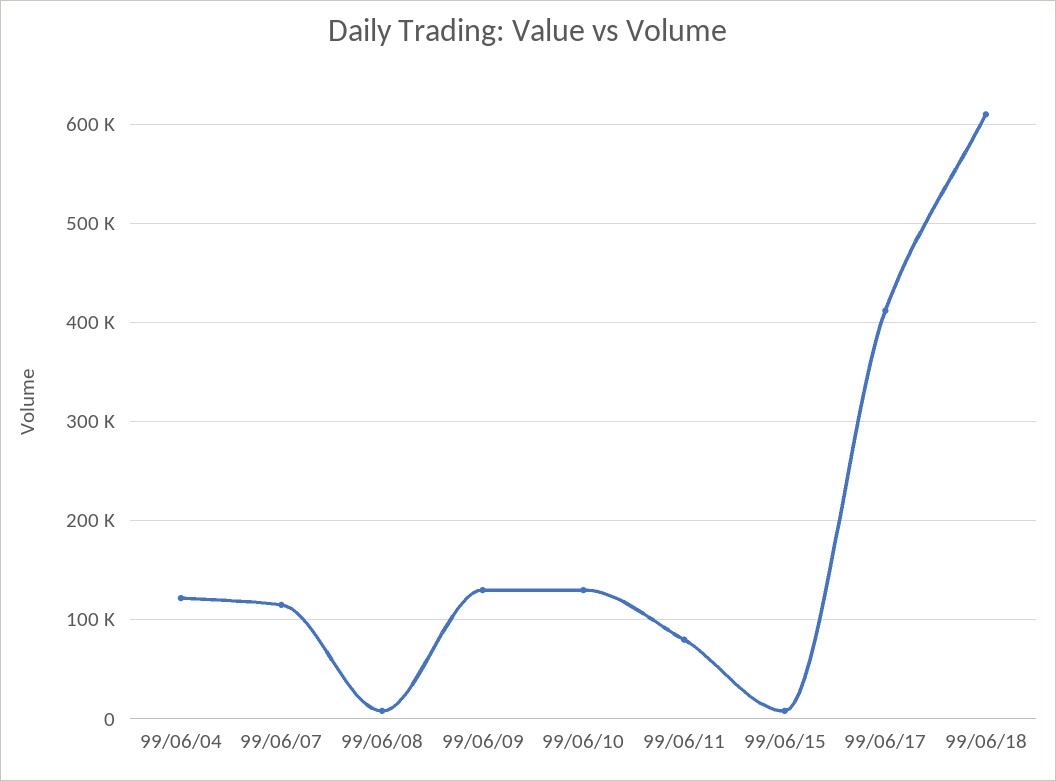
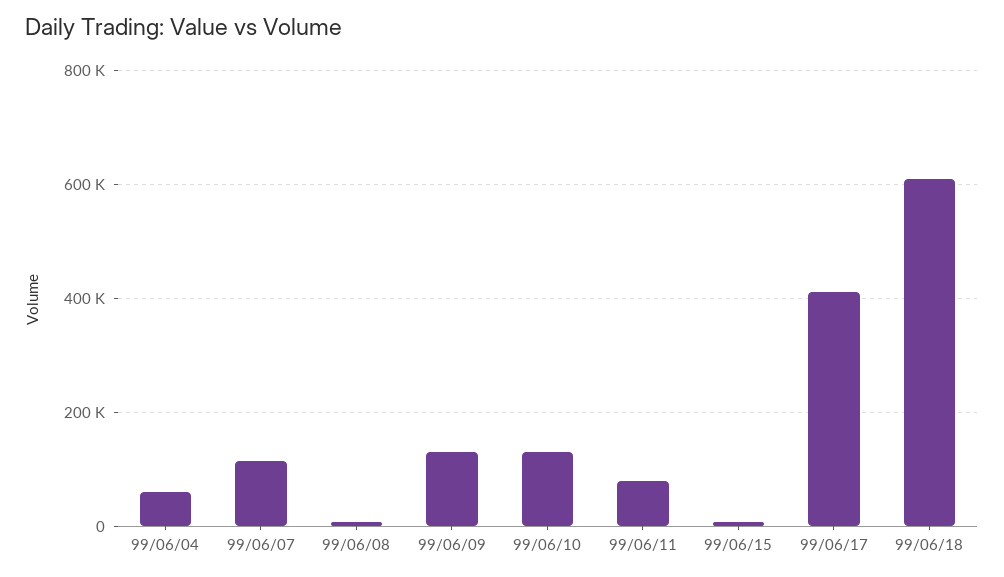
99/06/04: 120000 -> 60000

